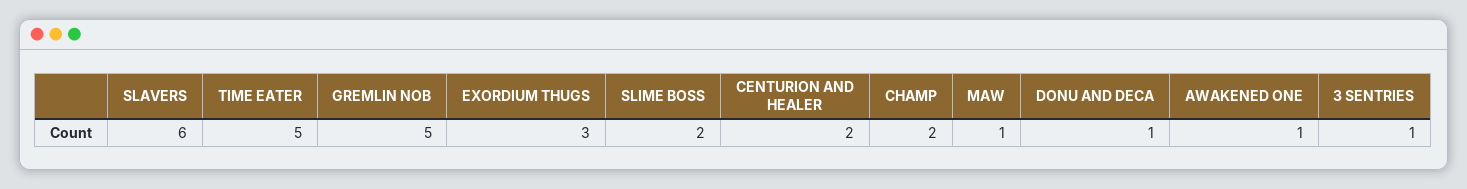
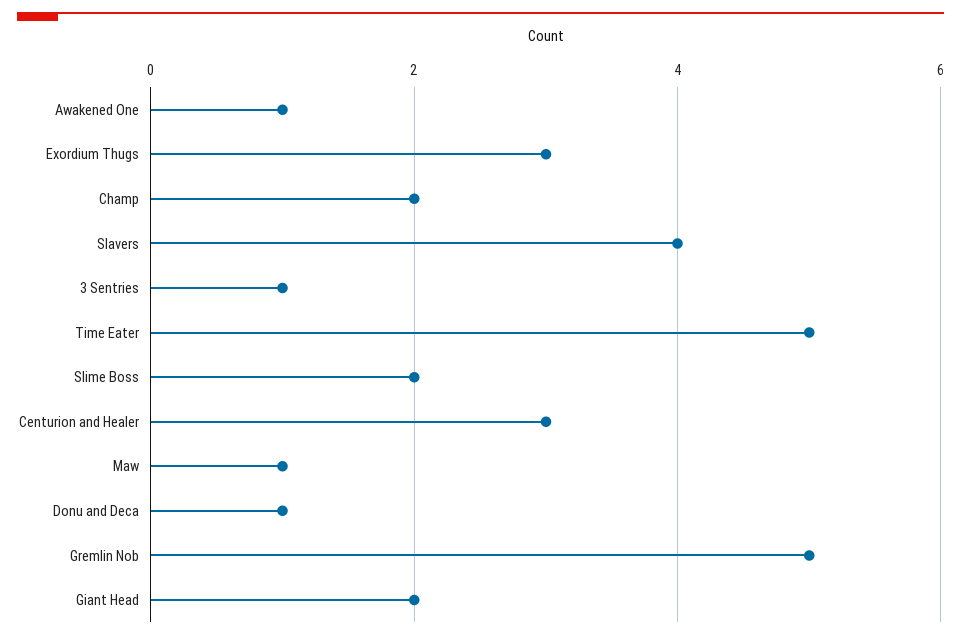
SLAVERS: 6 -> 4
CENTURION AND HEALER: 2 -> 3
Giant Head: none -> 2

